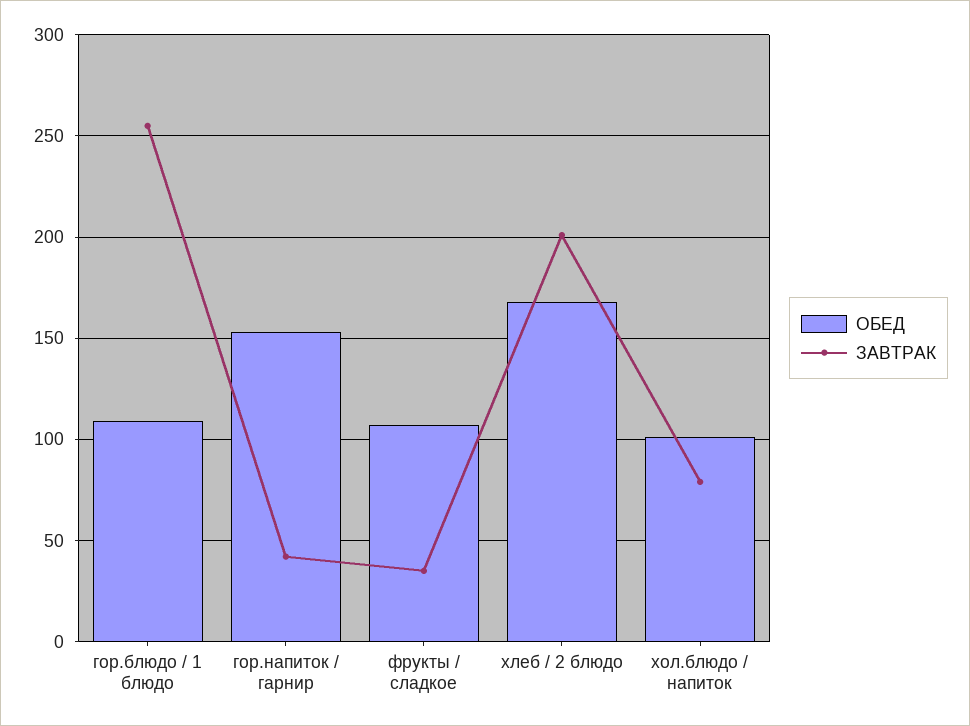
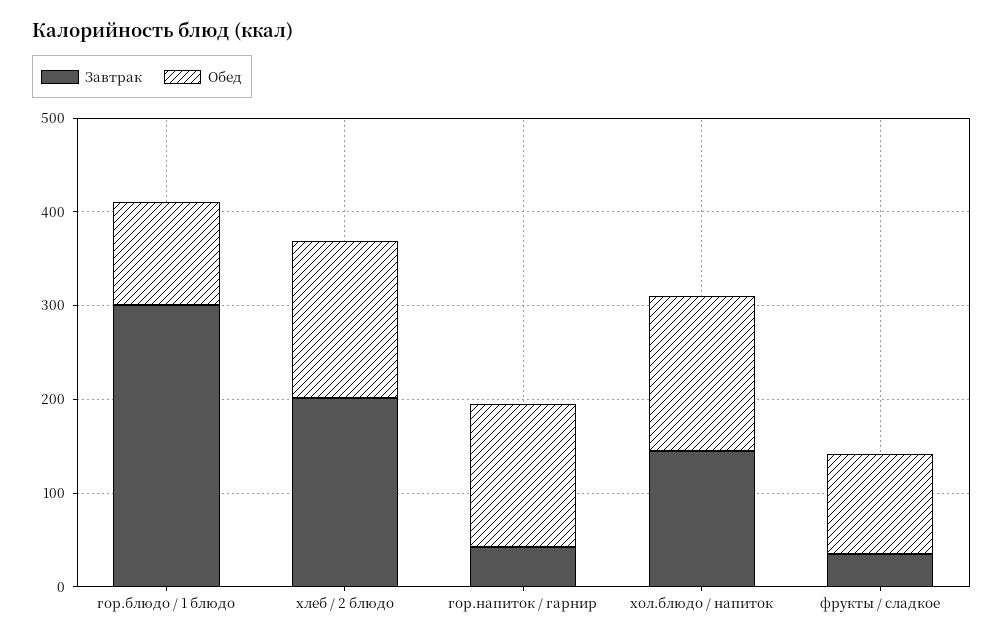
ЗАВТРАК, гор.блюдо / 1 блюдо: 255 -> 300
ОБЕД, хол.блюдо / напиток: 100 -> 160
ЗАВТРАК, хол.блюдо / напиток: 80 -> 140

